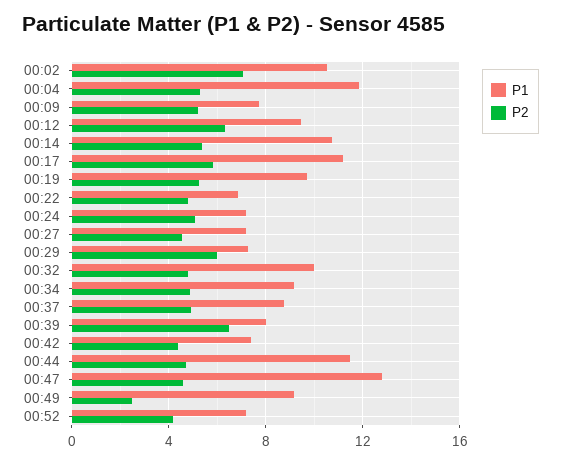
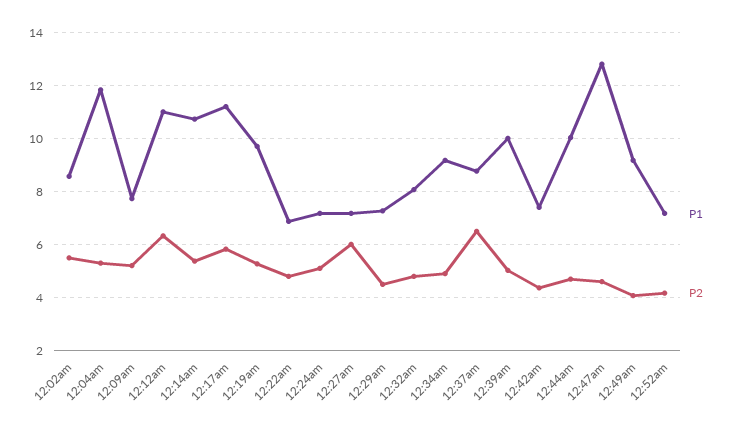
P1, 00:02: 10.5 -> 8.5
P2, 00:02: 7 -> 5.5
P1, 00:12: 9.5 -> 11
P2, 00:27: 4.5 -> 6
P2, 00:29: 6 -> 4.5
P1, 00:32: 10 -> 8
P2, 00:37: 5 -> 6.5
P1, 00:39: 8 -> 10
P2, 00:39: 6.5 -> 5
P1, 00:44: 11.5 -> 10
P2, 00:49: 2.5 -> 4

